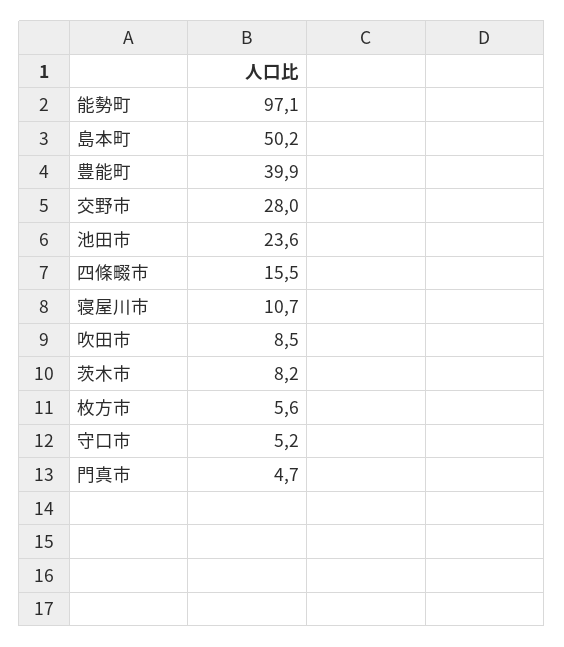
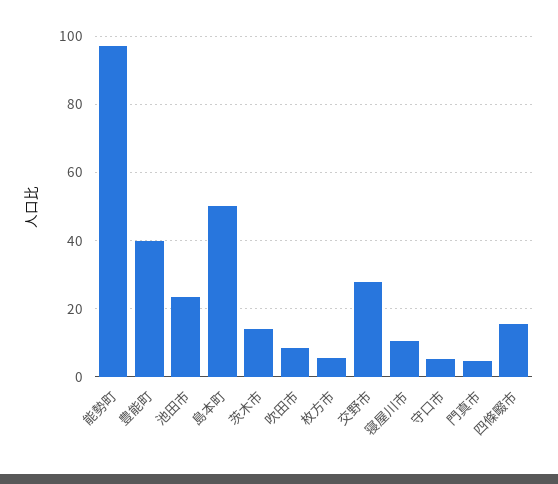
茨木市: 8.2 -> 14

